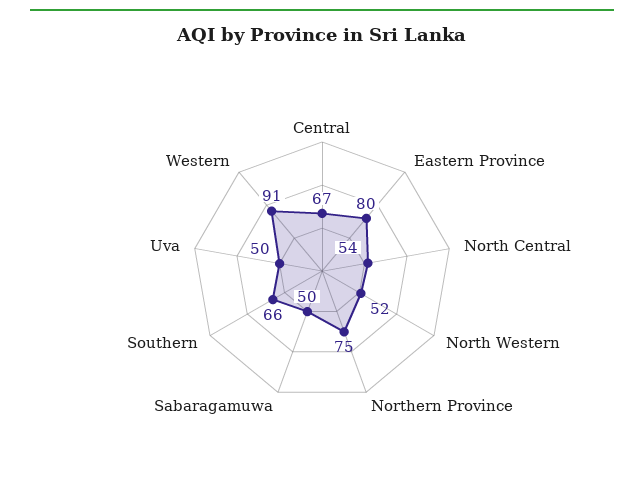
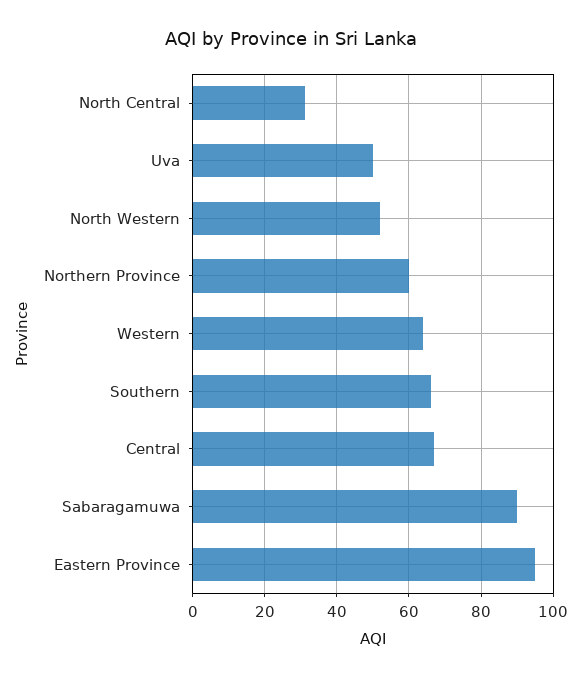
Eastern Province: 80 -> 95
North Central: 54 -> 30
Northern Province: 75 -> 60
Sabaragamuwa: 50 -> 90
Western: 91 -> 65

